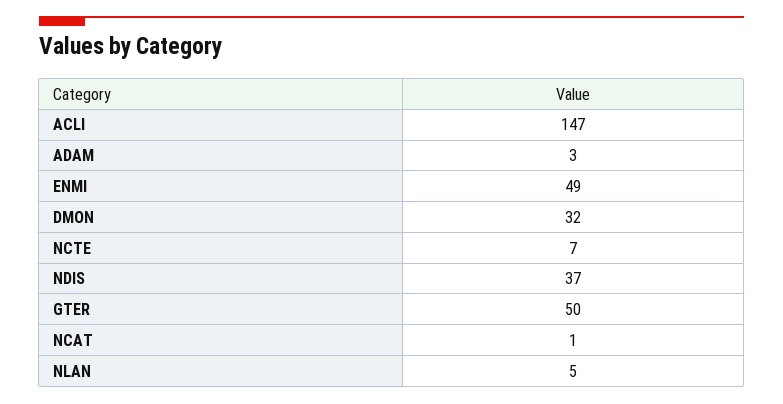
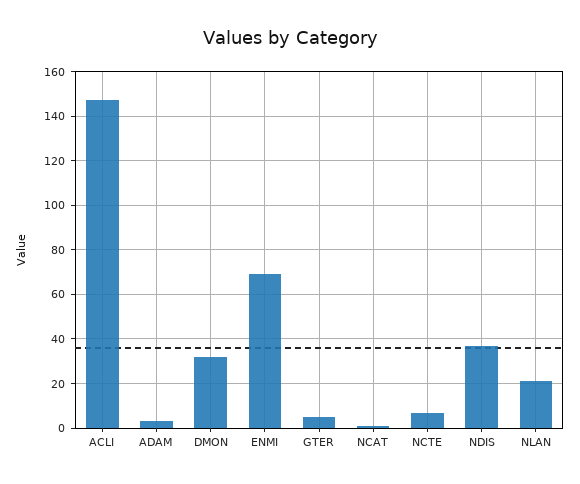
ENMI: 49 -> 70
GTER: 50 -> 5
NLAN: 5 -> 20

